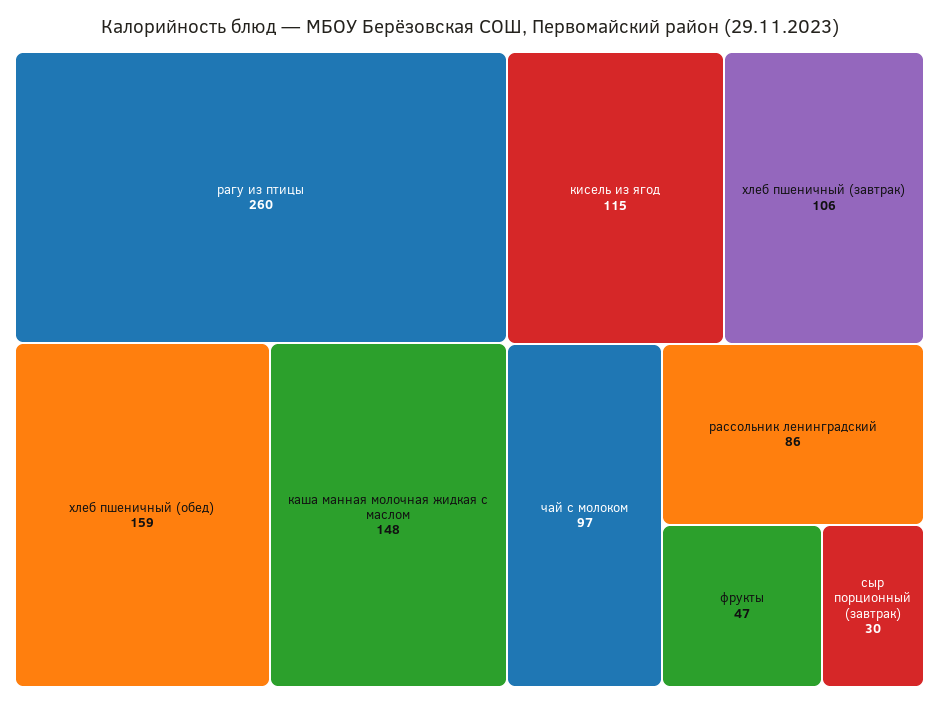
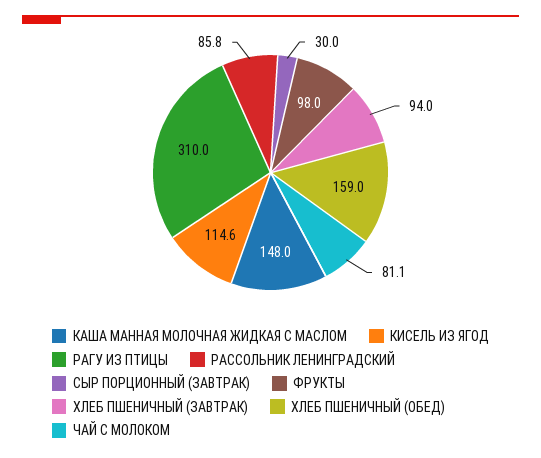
рагу из птицы: 260 -> 310
хлеб пшеничный (завтрак): 106 -> 94
чай с молоком: 97 -> 81.1
фрукты: 47 -> 98

